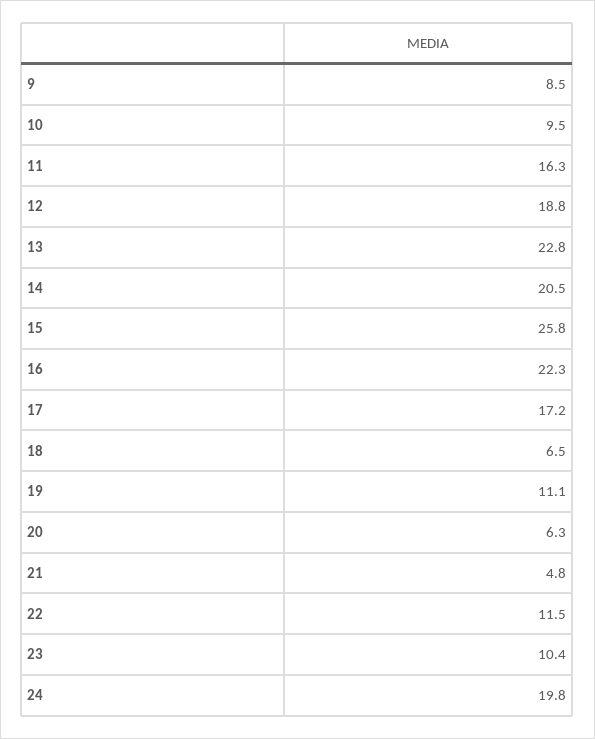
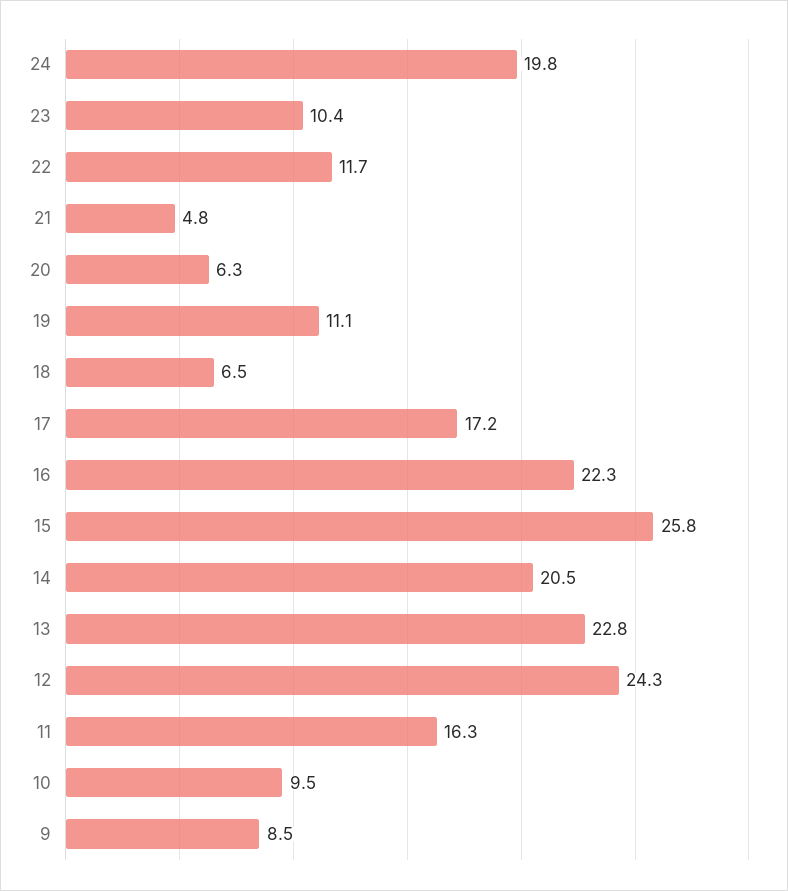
12: 18.8 -> 24.3
22: 11.5 -> 11.7

